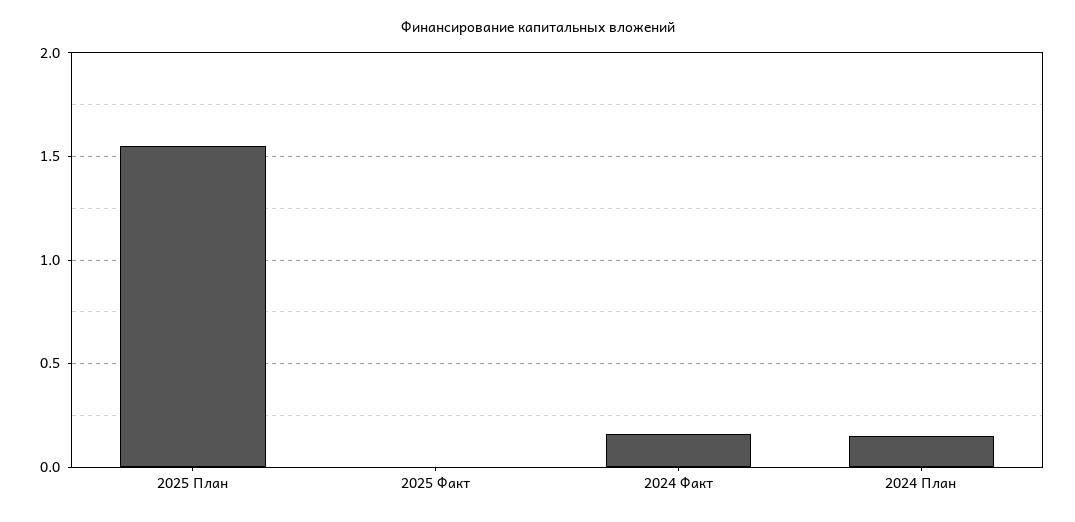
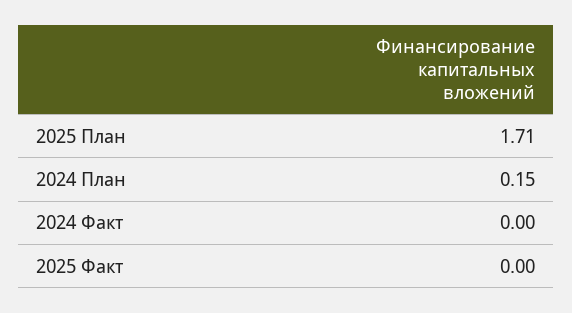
2025 План: 1.55 -> 1.71
2024 Факт: 0.15 -> 0

